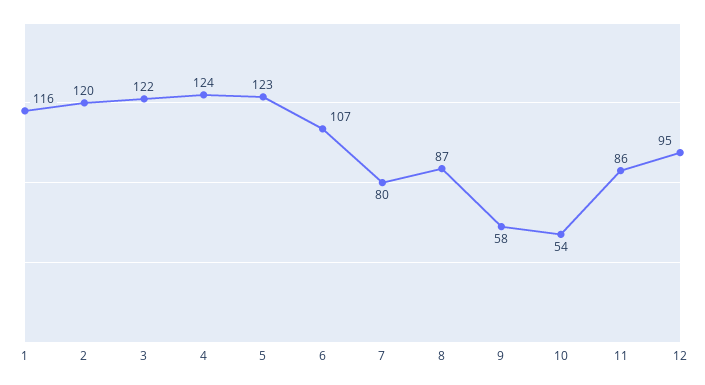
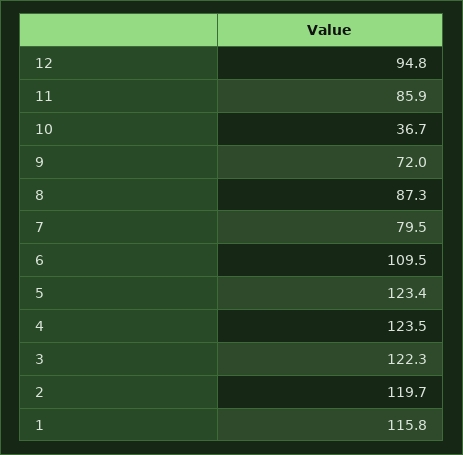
6: 107 -> 109.5
9: 58 -> 72
10: 54 -> 36.7

